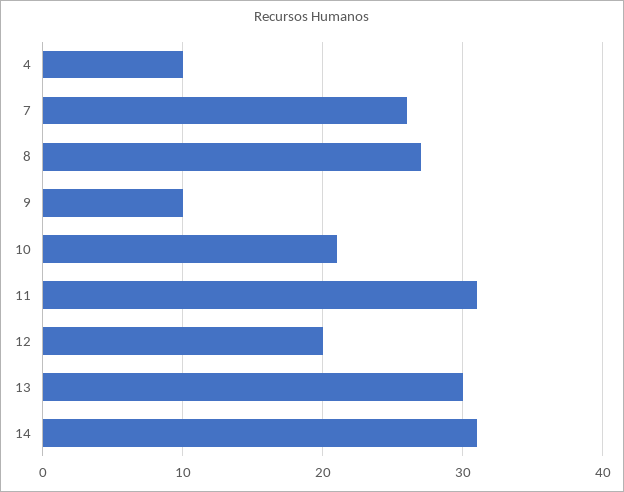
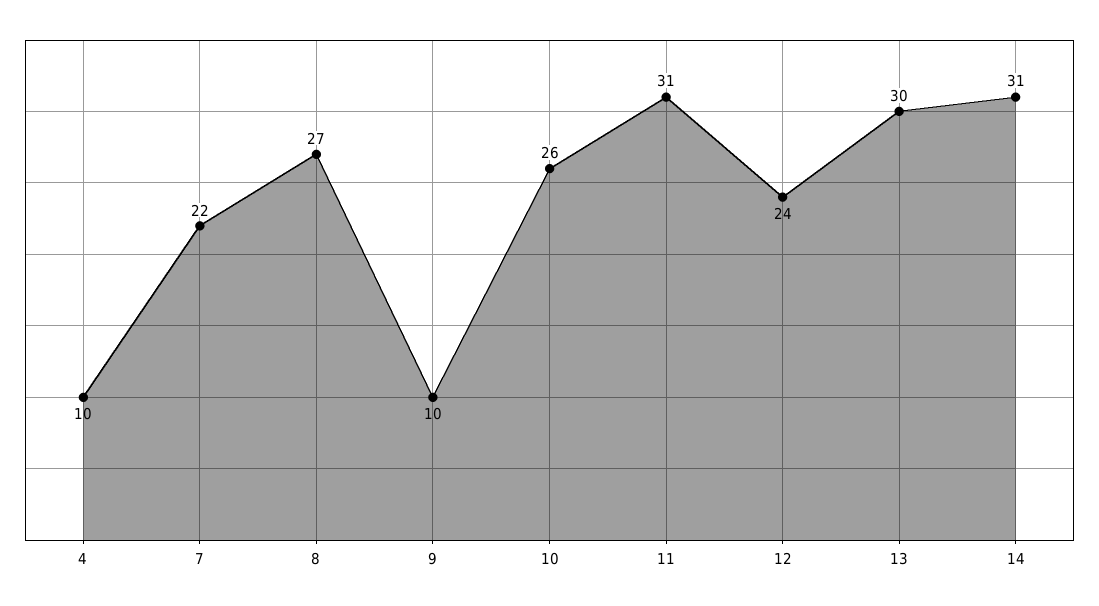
7: 26 -> 22
10: 21 -> 26
12: 20 -> 24

